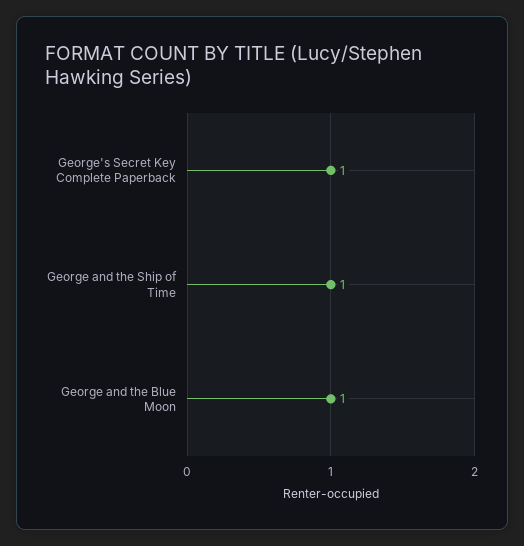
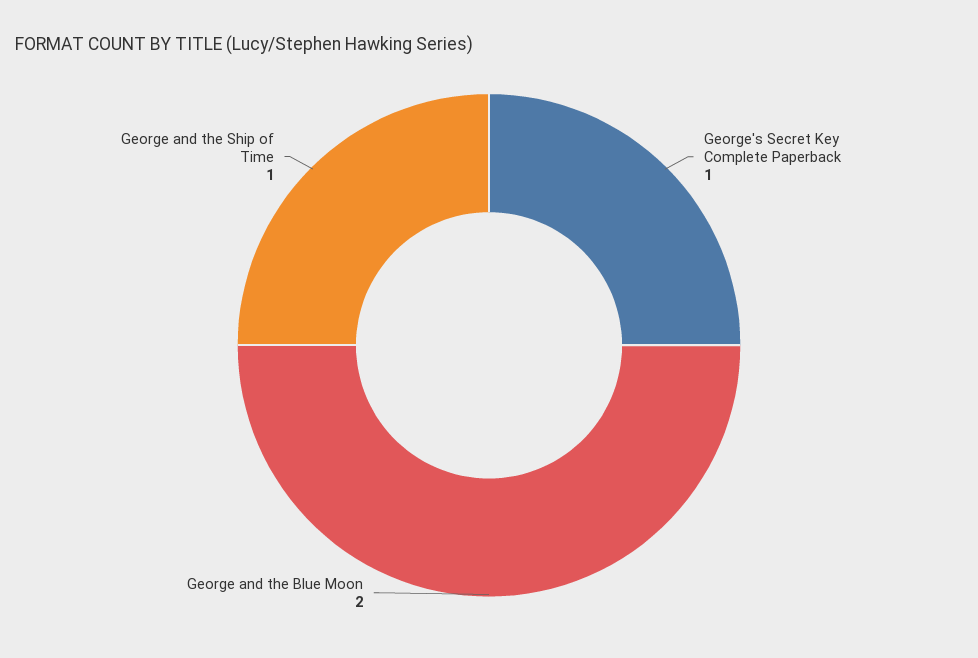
George and the Blue Moon: 1 -> 2

